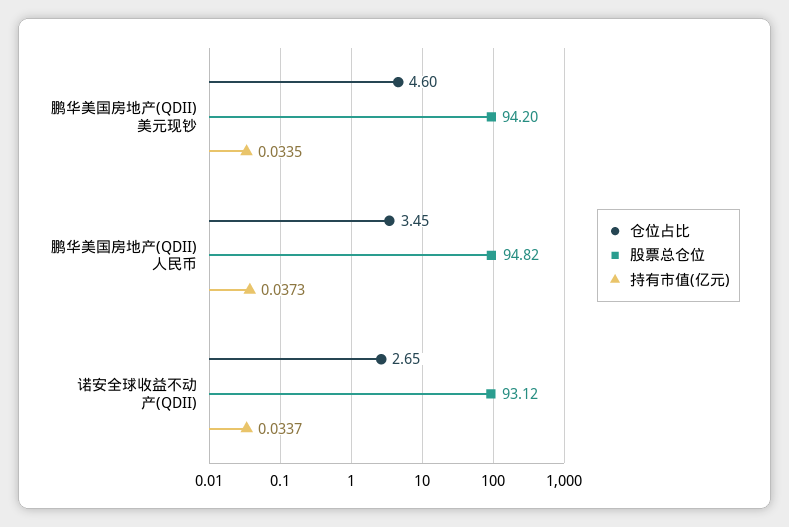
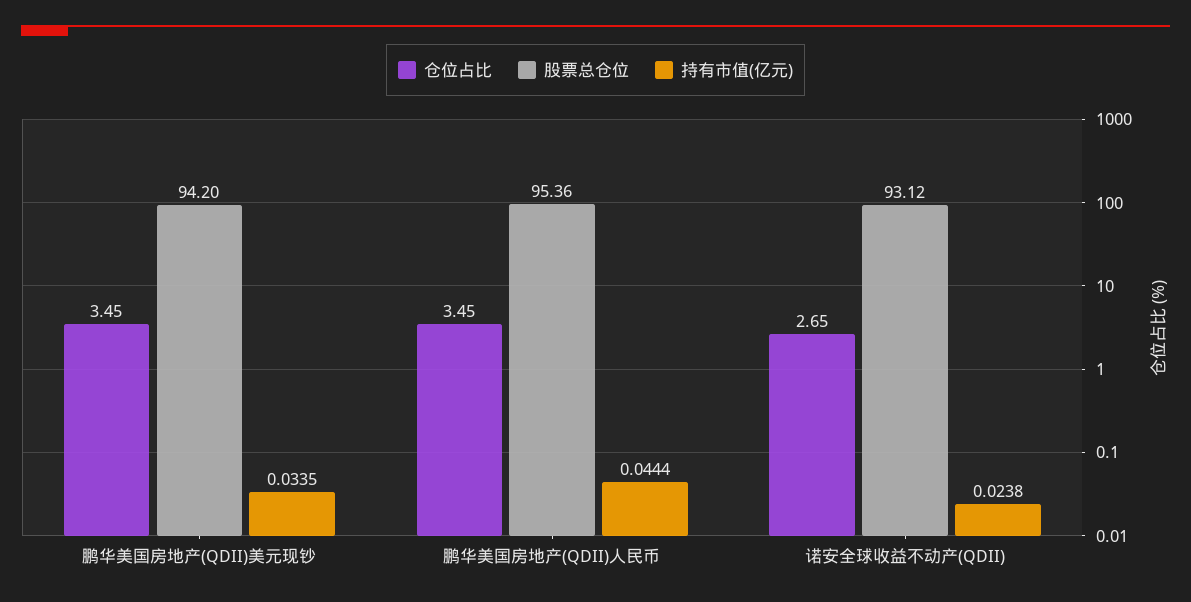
仓位占比, 鹏华美国房地产(QDII)美元现钞: 4.6 -> 3.45
股票总仓位, 鹏华美国房地产(QDII)人民币: 94.82 -> 95.36
持有市值(亿元), 鹏华美国房地产(QDII)人民币: 0.0373 -> 0.0444
持有市值(亿元), 诺安全球收益不动产(QDII): 0.0337 -> 0.0238

